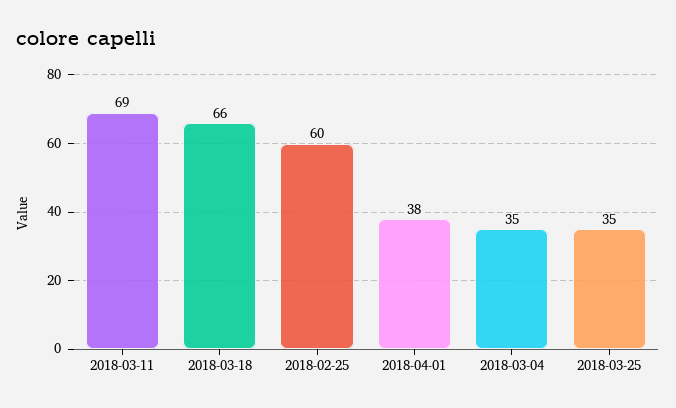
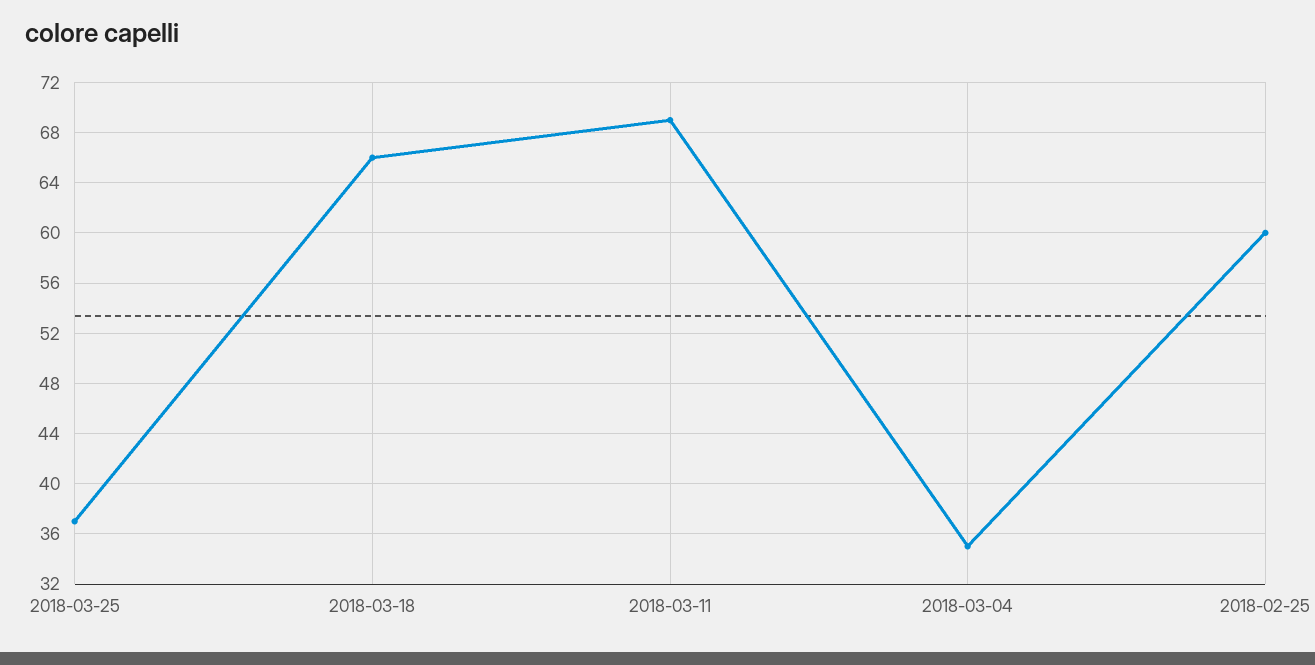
2018-04-01: 38 -> none
2018-03-25: 35 -> 37

